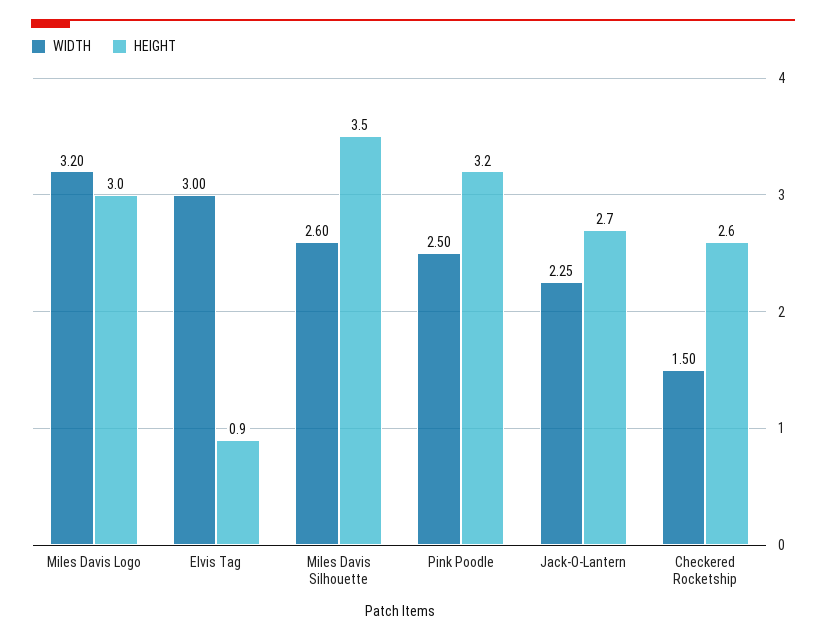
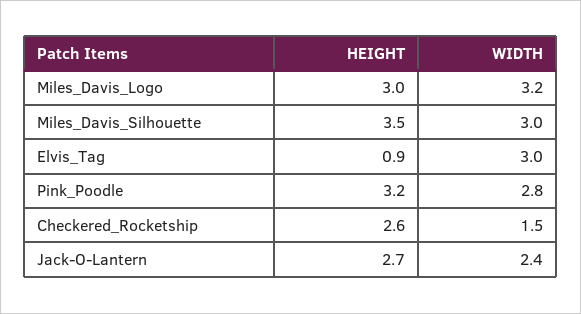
WIDTH, Miles Davis Silhouette: 2.6 -> 3
WIDTH, Pink Poodle: 2.5 -> 2.8
WIDTH, Jack-O-Lantern: 2.25 -> 2.4

